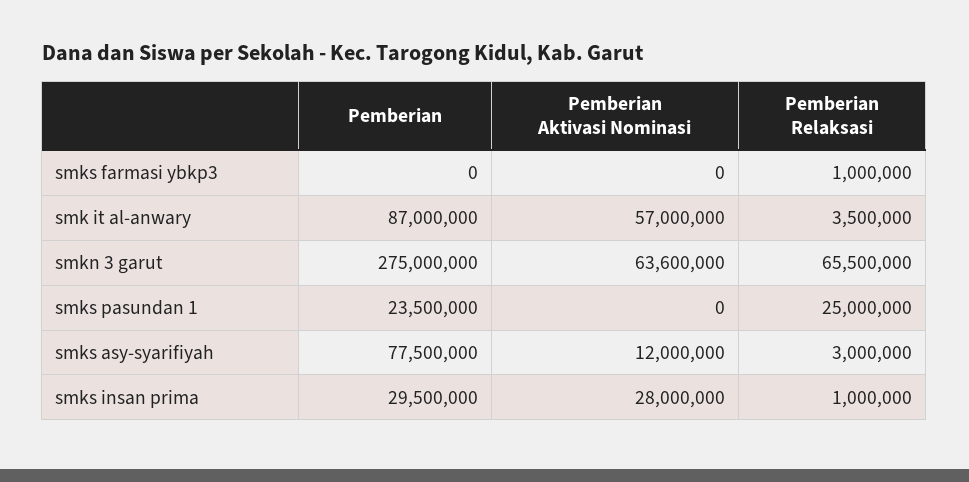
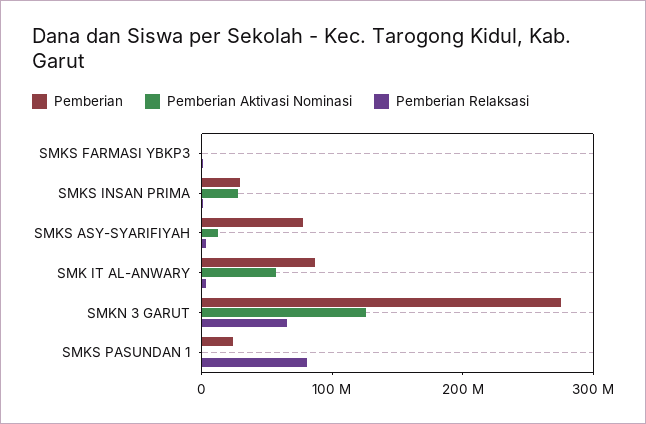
Pemberian Aktivasi Nominasi, smkn 3 garut: 63600000 -> 120000000
Pemberian Relaksasi, smks pasundan 1: 25000000 -> 80000000

